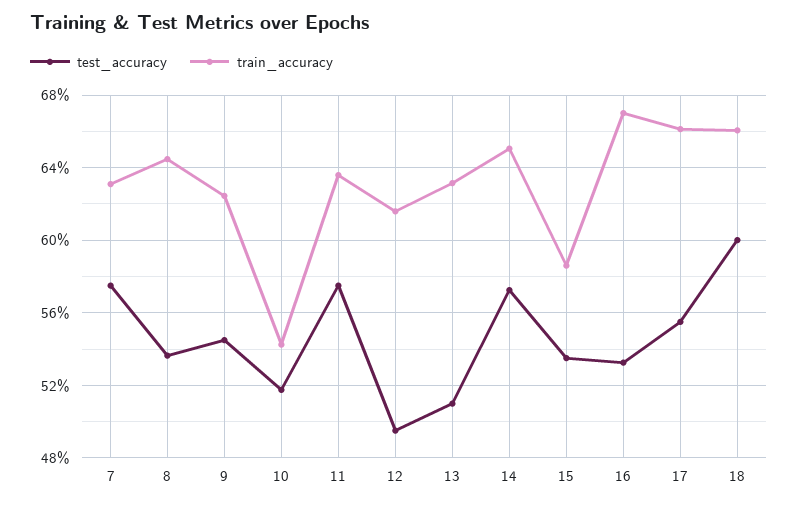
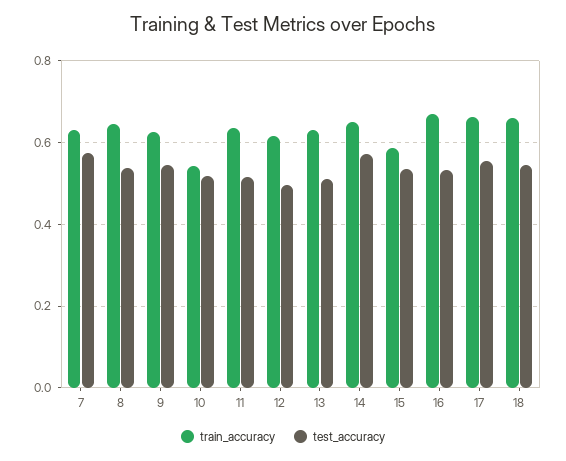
test_accuracy, 11: 0.575 -> 0.52
test_accuracy, 18: 0.6 -> 0.54

